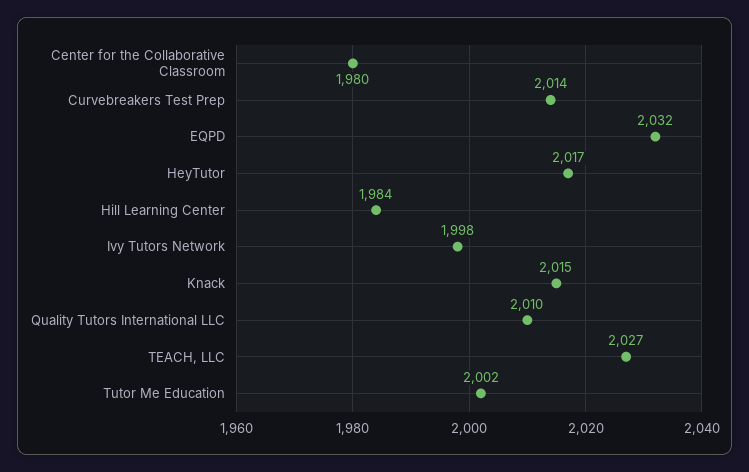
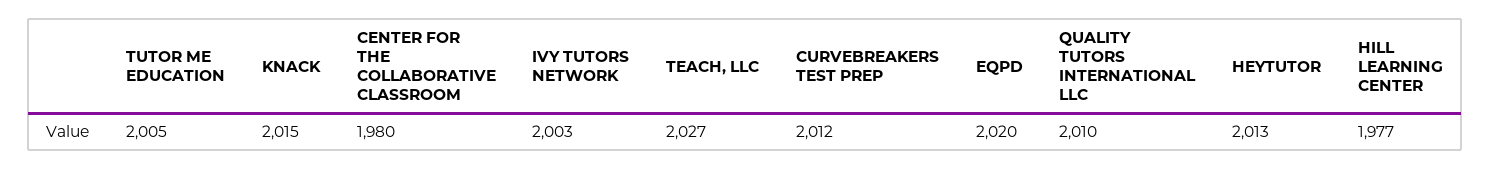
Curvebreakers Test Prep: 2014 -> 2012
EQPD: 2032 -> 2020
HeyTutor: 2017 -> 2013
Hill Learning Center: 1984 -> 1977
Ivy Tutors Network: 1998 -> 2003
Tutor Me Education: 2002 -> 2005

